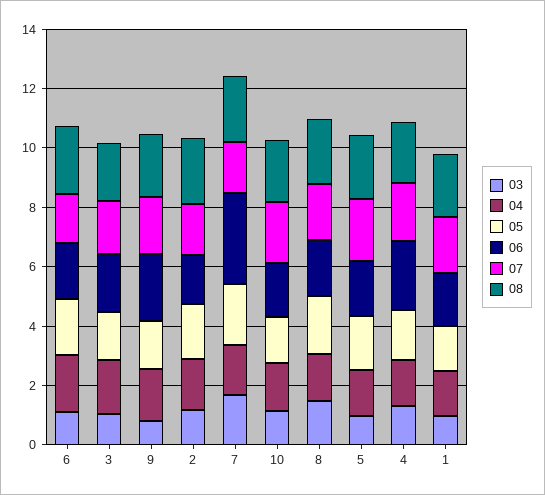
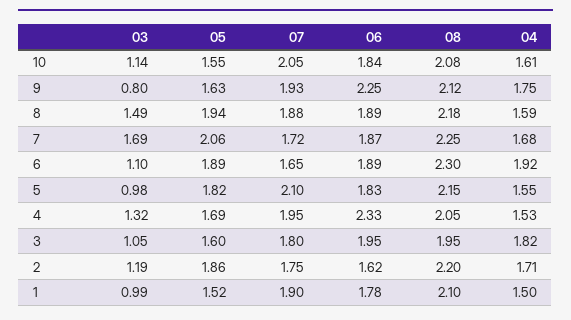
06, 7: 3 -> 1.87

